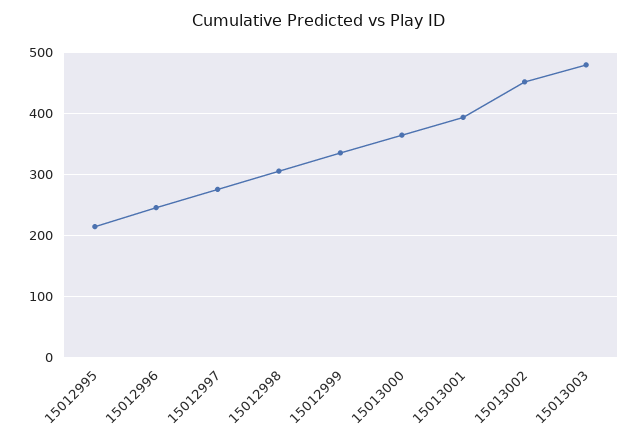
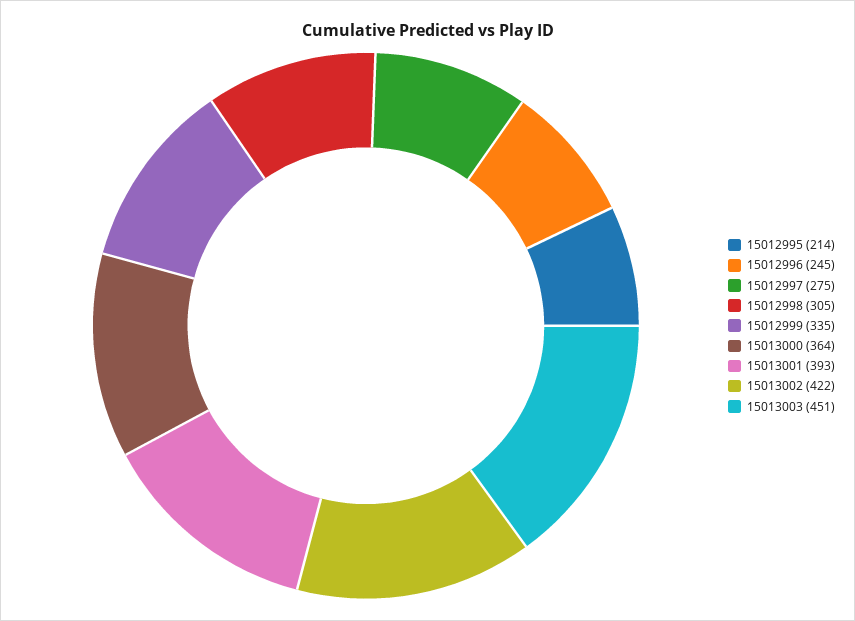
15013002: 450 -> 422
15013003: 480 -> 451

